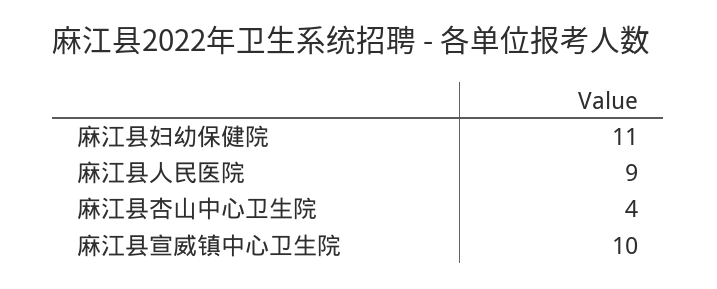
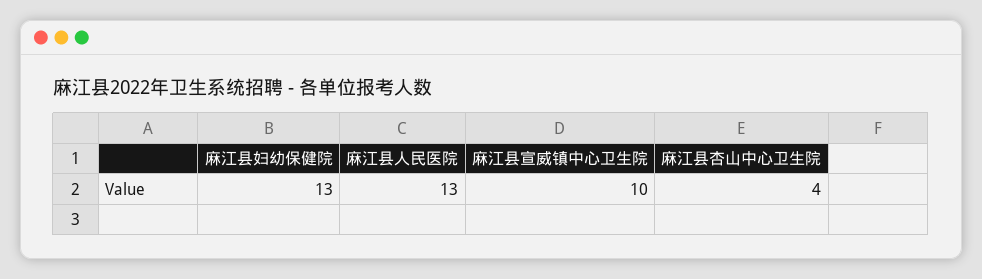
麻江县妇幼保健院: 11 -> 13
麻江县人民医院: 9 -> 13

